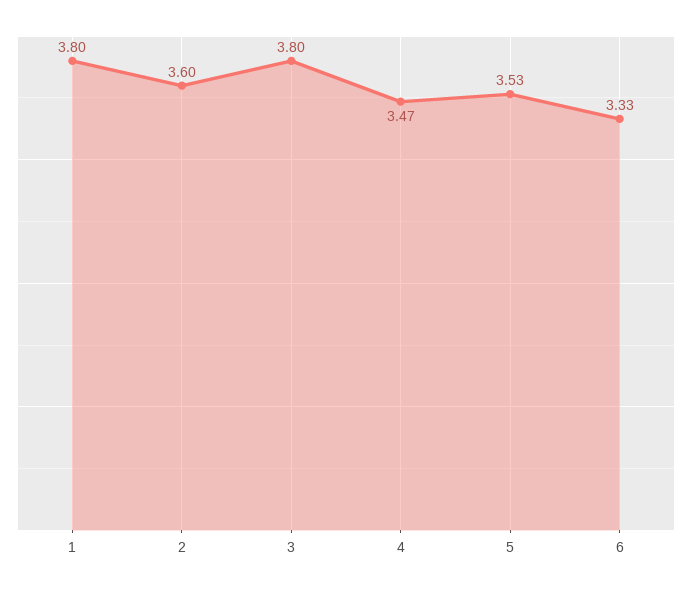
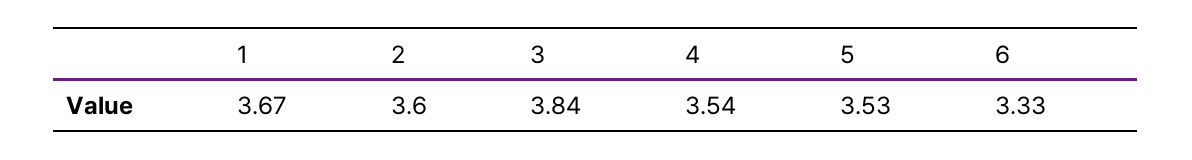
1: 3.8 -> 3.67
3: 3.8 -> 3.84
4: 3.47 -> 3.54

